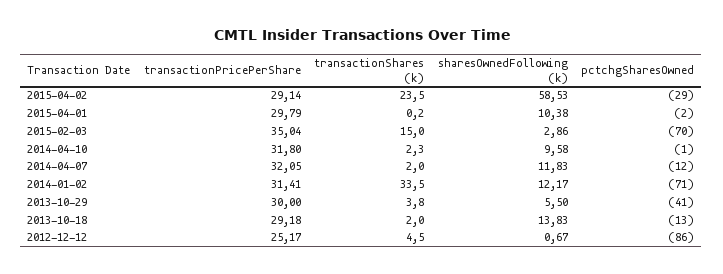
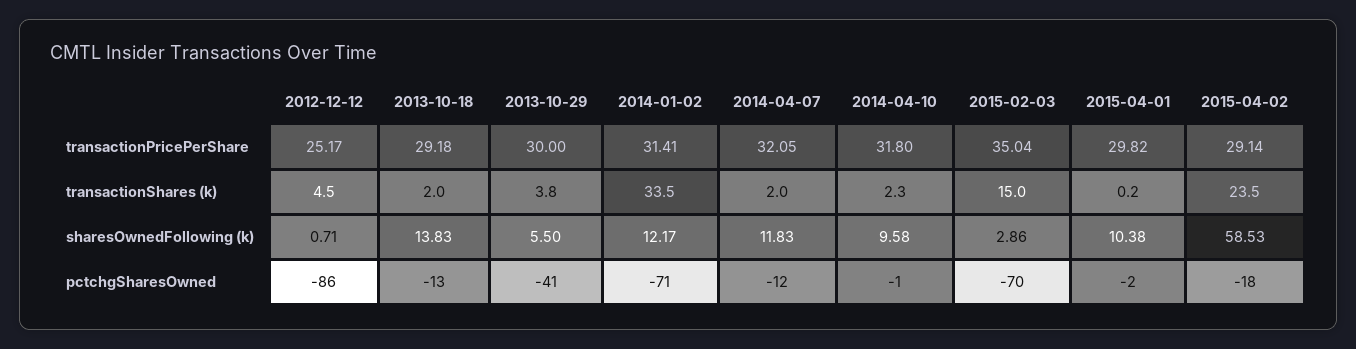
pctchgSharesOwned, 2015-04-02: -29 -> -18
transactionPricePerShare, 2015-04-01: 29.79 -> 29.82
sharesOwnedFollowing (k), 2012-12-12: 0.67 -> 0.71

